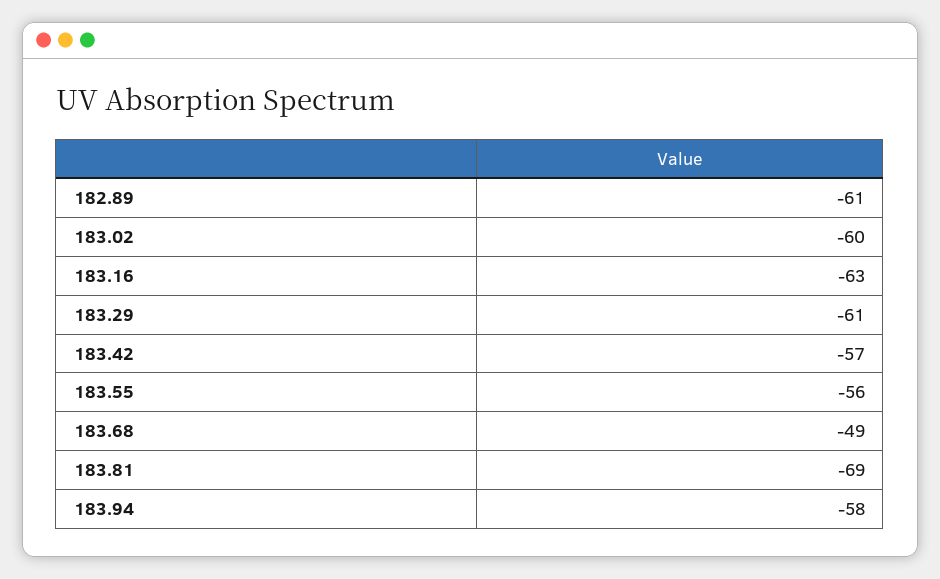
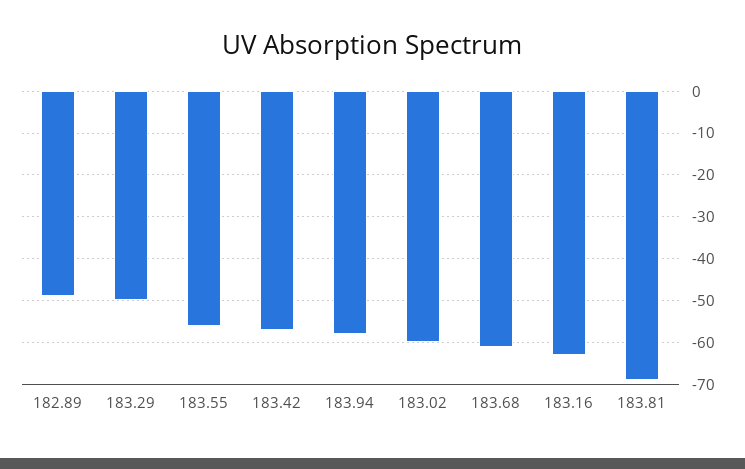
182.89: -61 -> -50
183.29: -61 -> -50
183.68: -49 -> -60

